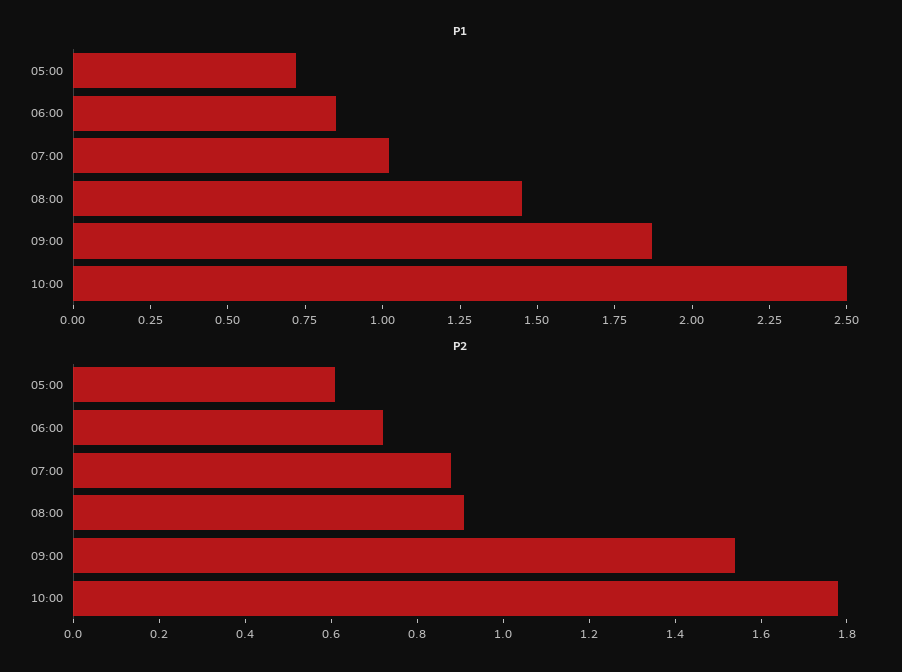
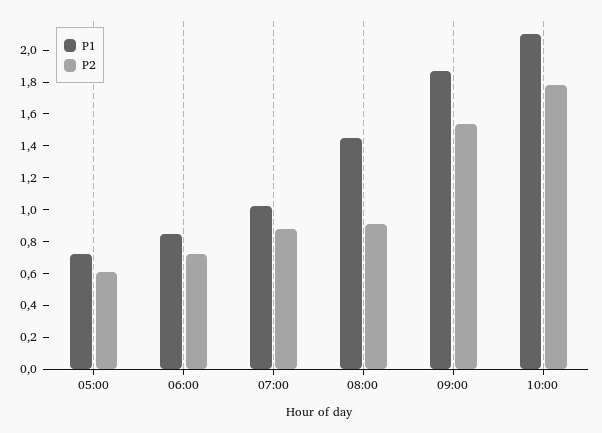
P1, 10:00: 2.5 -> 2.1

